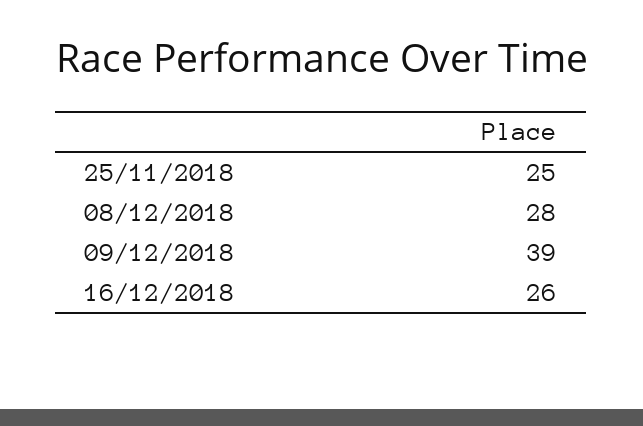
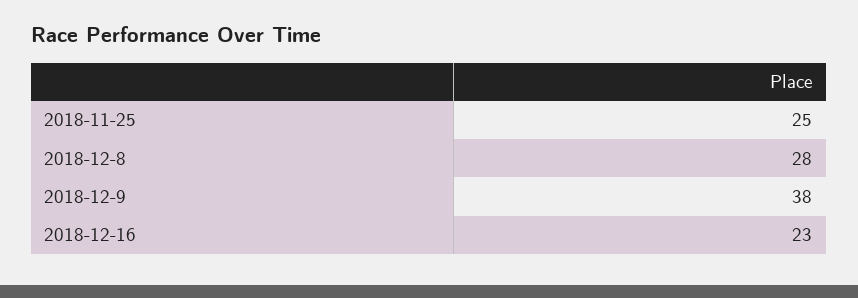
09/12/2018: 39 -> 38
16/12/2018: 26 -> 23

